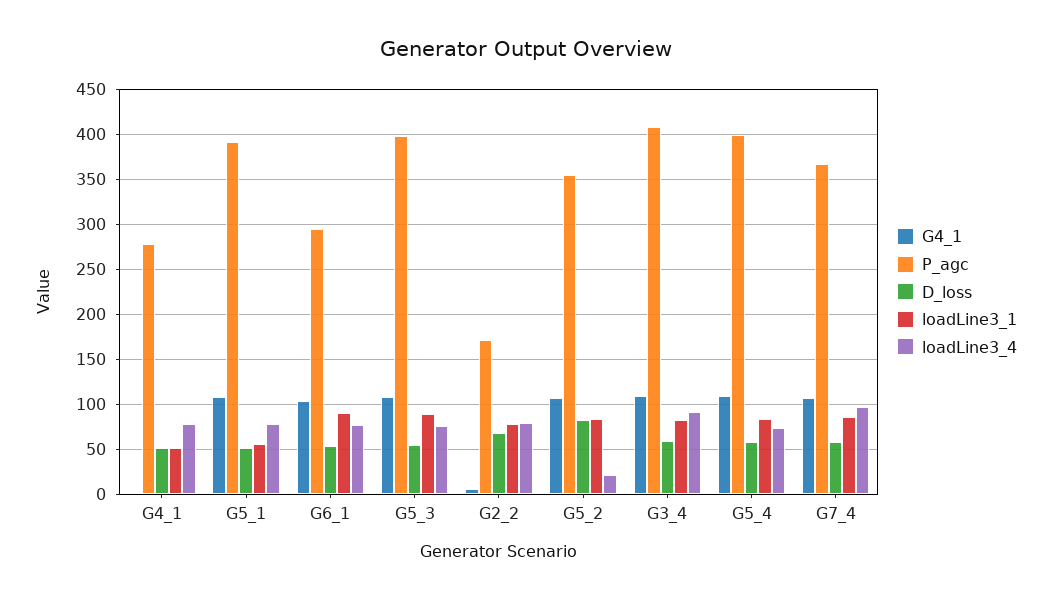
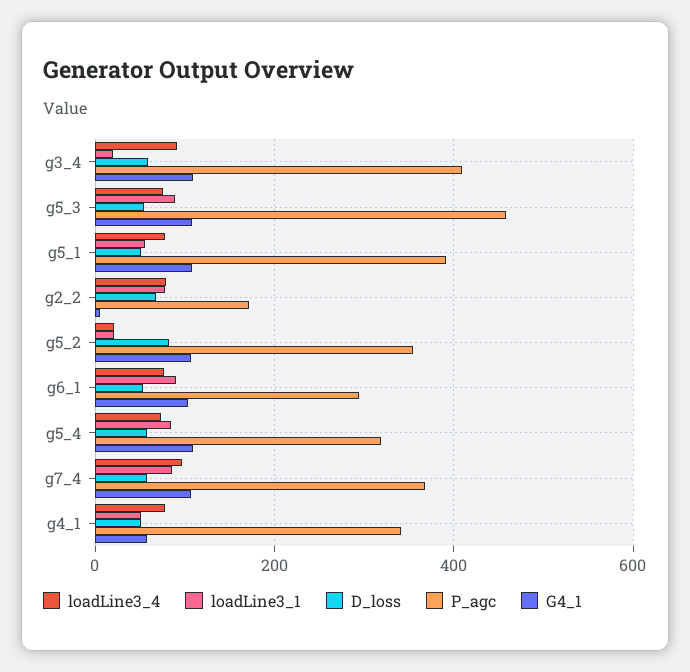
G4_1, G4_1: 0 -> 60
P_agc, G4_1: 280 -> 340
P_agc, G5_3: 400 -> 460
loadLine3_1, G5_2: 80 -> 20
loadLine3_1, G3_4: 80 -> 20
P_agc, G5_4: 400 -> 320

